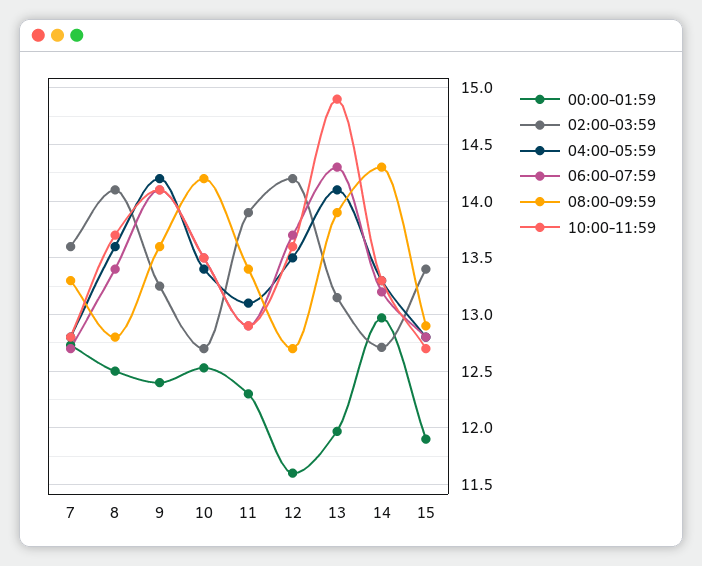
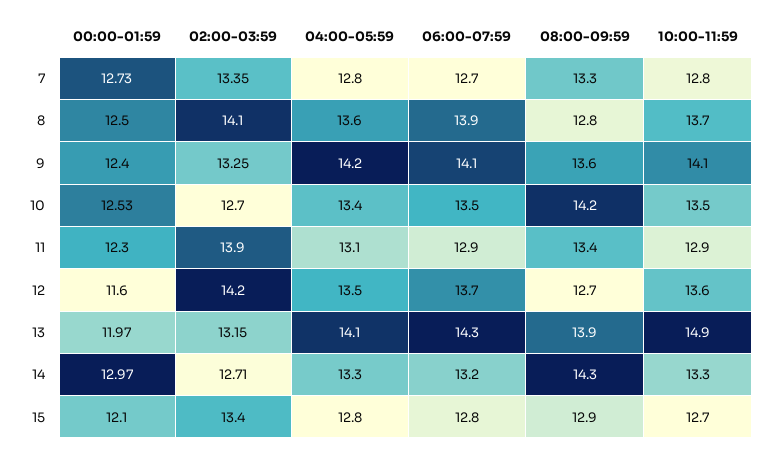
02:00-03:59, 7: 13.6 -> 13.35
06:00-07:59, 8: 13.4 -> 13.9
00:00-01:59, 15: 11.9 -> 12.1

